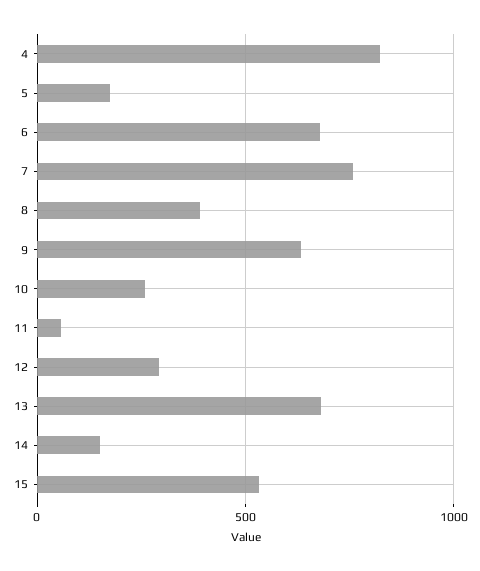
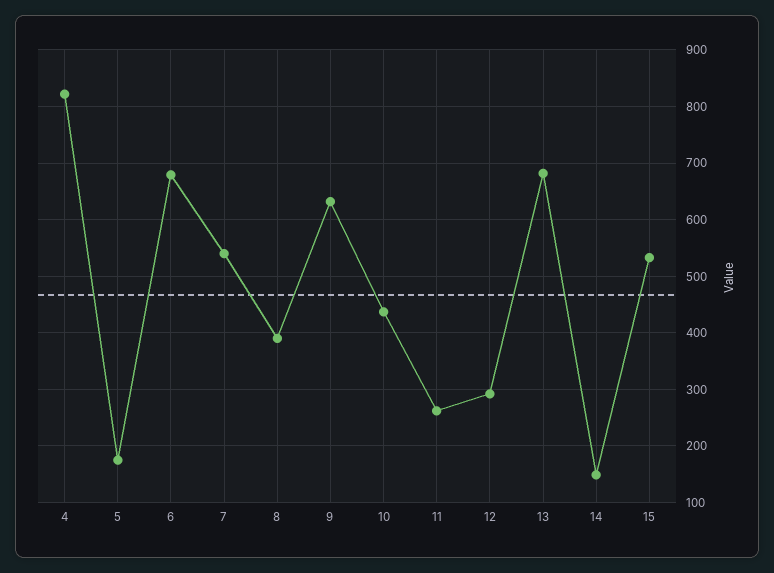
7: 750 -> 540
10: 250 -> 440
11: 50 -> 260

